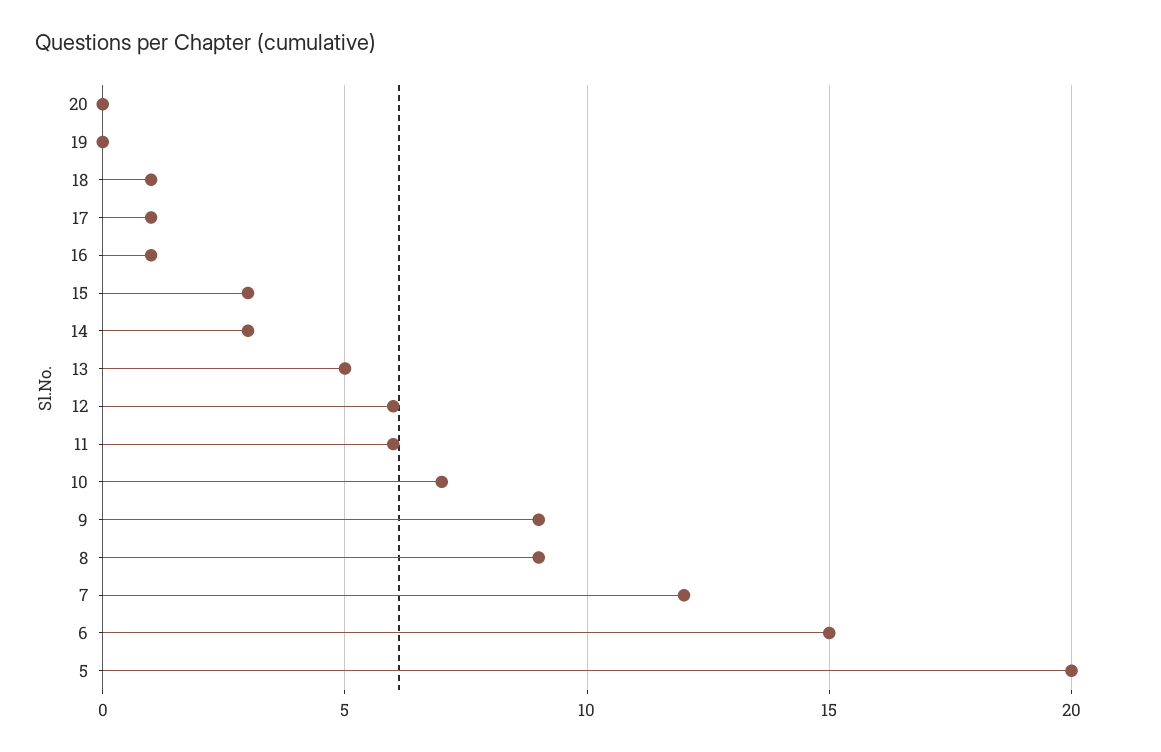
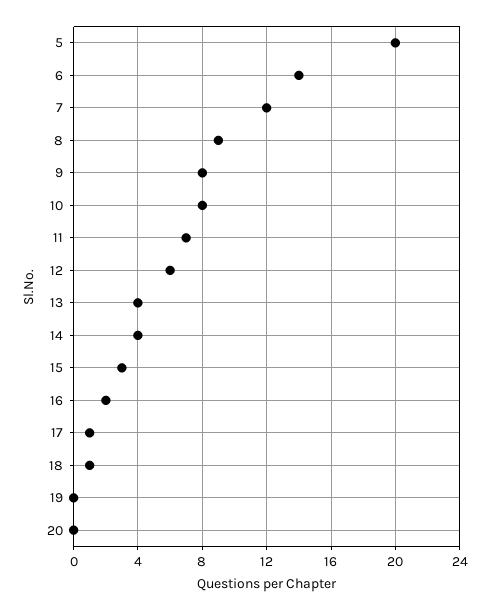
16: 1 -> 2
14: 3 -> 4
13: 5 -> 4
11: 6 -> 7
10: 7 -> 8
9: 9 -> 8
6: 15 -> 14

